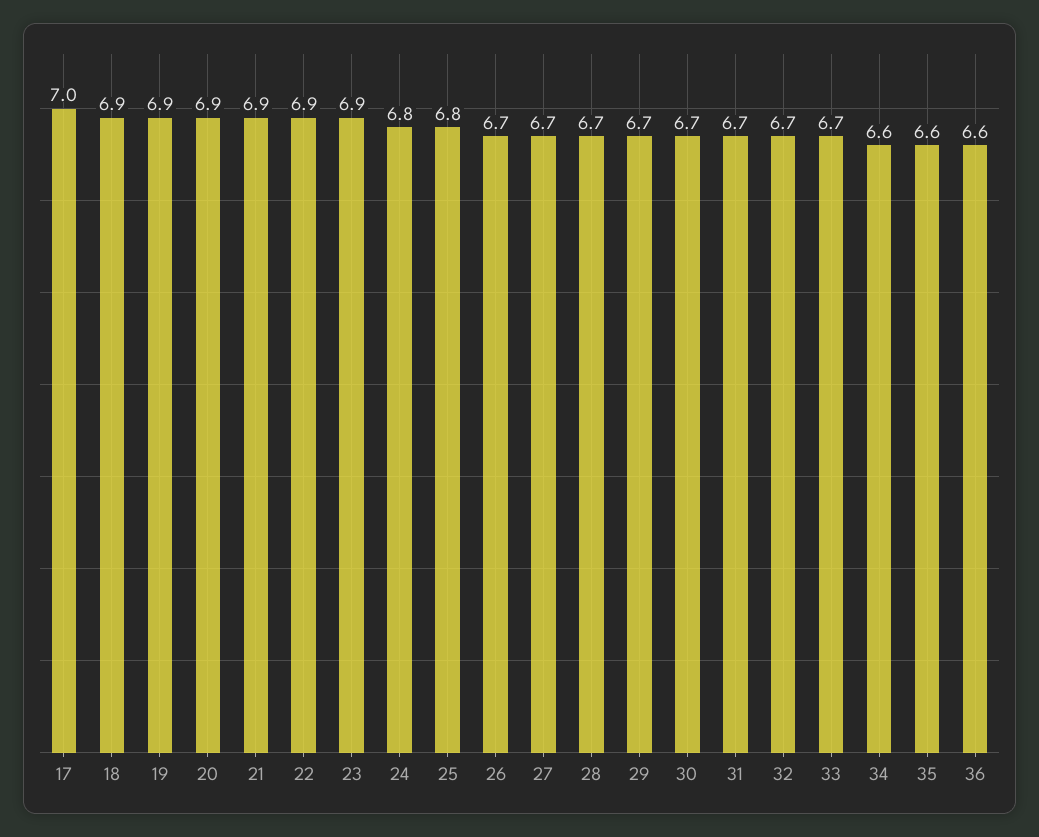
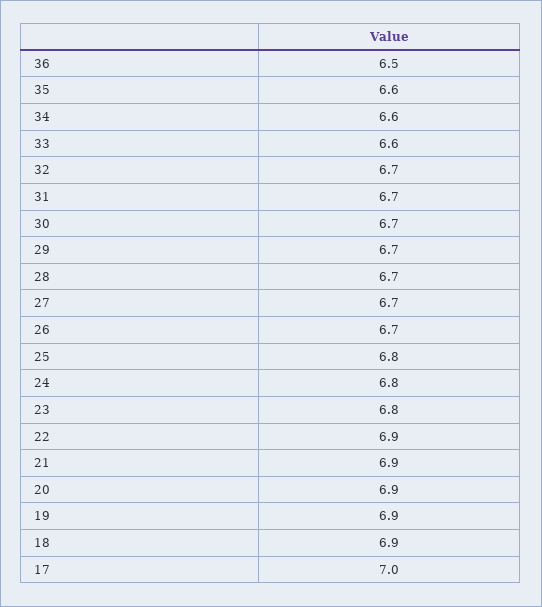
23: 6.9 -> 6.8
33: 6.7 -> 6.6
36: 6.6 -> 6.5

